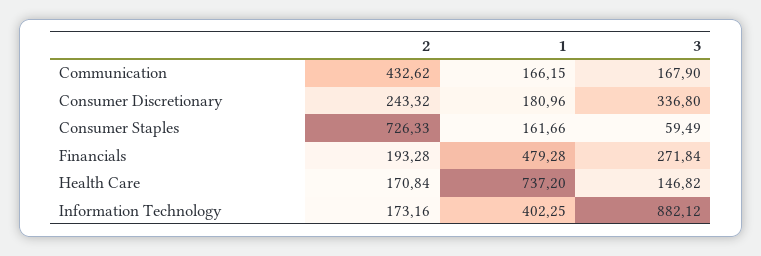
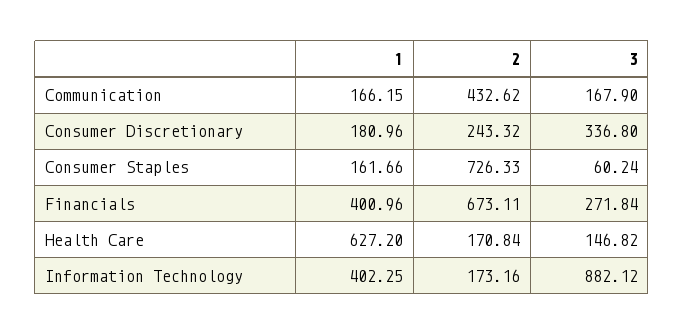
3, Consumer Staples: 59.49 -> 60.24
2, Financials: 193.28 -> 673.11
1, Financials: 479.28 -> 400.96
1, Health Care: 737.2 -> 627.2

